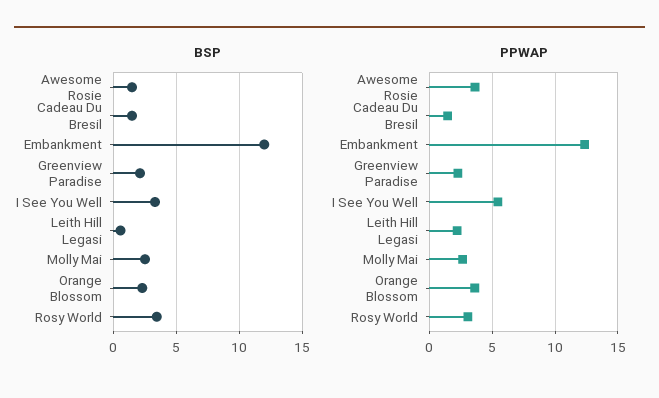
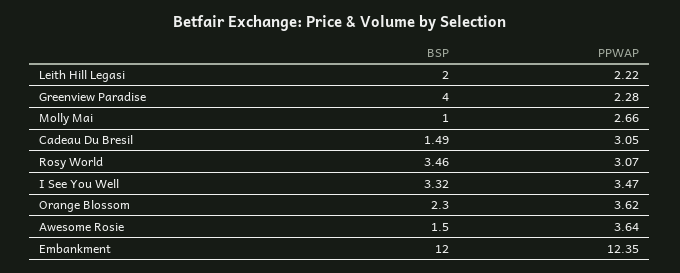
BSP, Greenview Paradise: 2 -> 4
BSP, Leith Hill Legasi: 0.5 -> 2
BSP, Molly Mai: 2.5 -> 1
PPWAP, Cadeau Du Bresil: 1.5 -> 3.05
PPWAP, I See You Well: 5.5 -> 3.47

